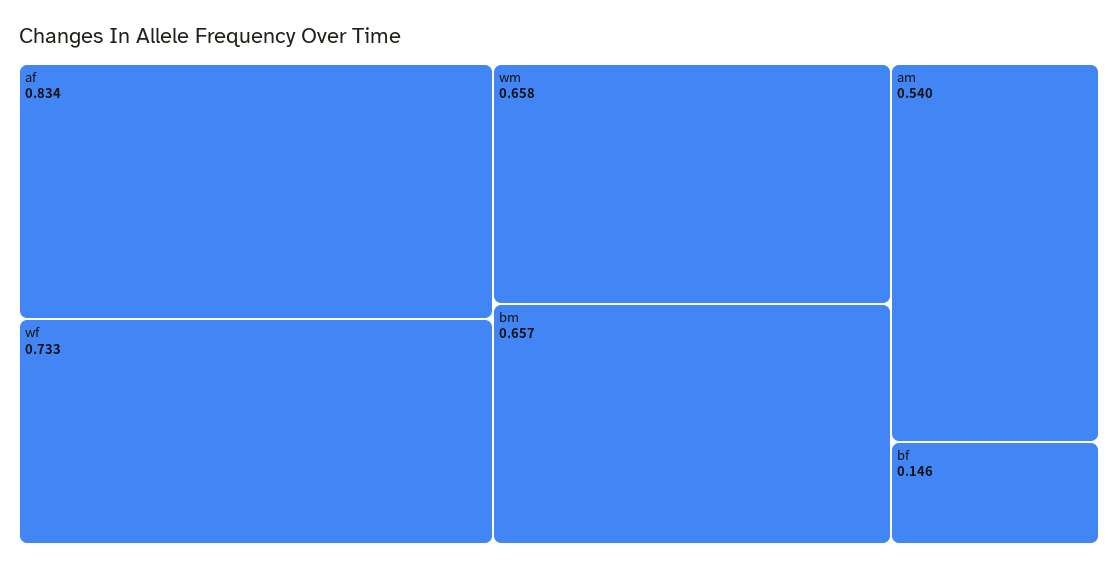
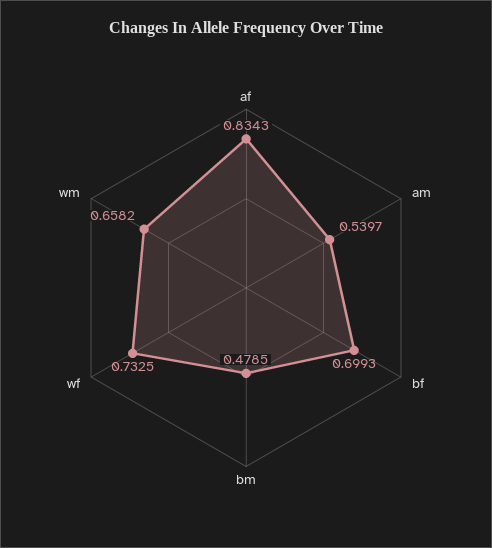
bm: 0.657 -> 0.4785
bf: 0.146 -> 0.6993

